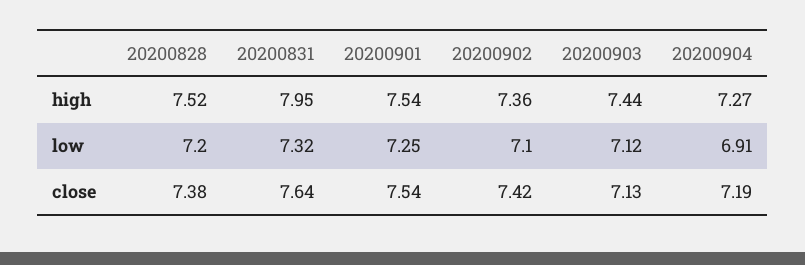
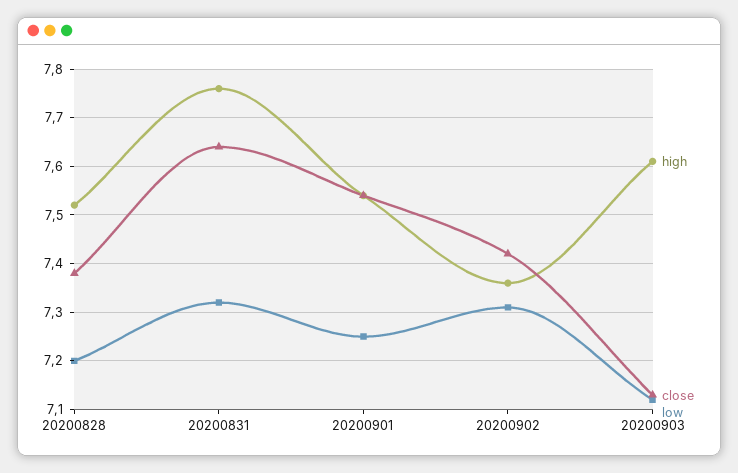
high, 20200831: 7.95 -> 7.75
high, 20200903: 7.44 -> 7.6
high, 20200904: 7.27 -> none
low, 20200902: 7.1 -> 7.3
low, 20200904: 6.91 -> none
close, 20200904: 7.19 -> none

